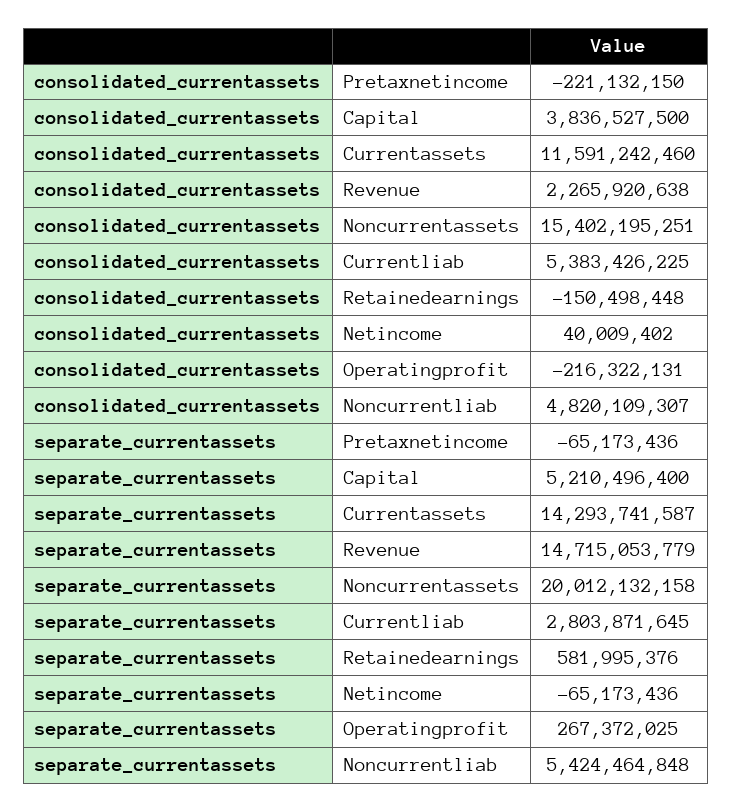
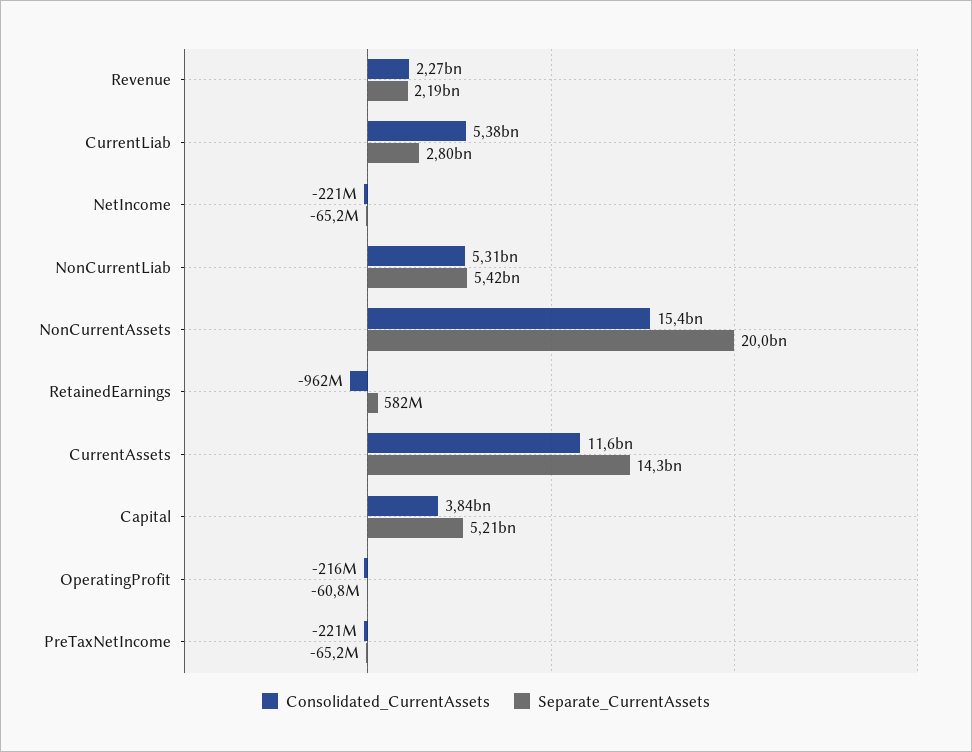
consolidated_currentassets, Retainedearnings: -150498448 -> -962000000
consolidated_currentassets, Netincome: 40009402 -> -221000000
consolidated_currentassets, Noncurrentliab: 4820109307 -> 5310000000
separate_currentassets, Revenue: 14715053779 -> 2190000000
separate_currentassets, Operatingprofit: 267372025 -> -60800000

